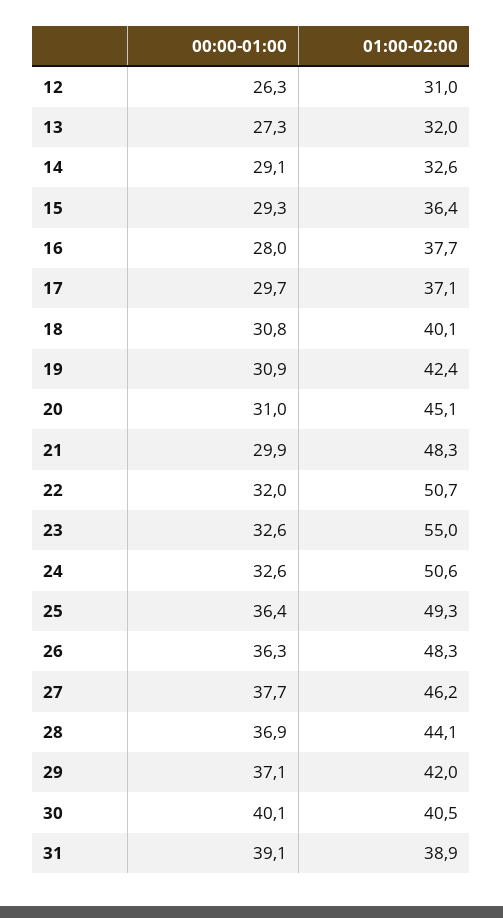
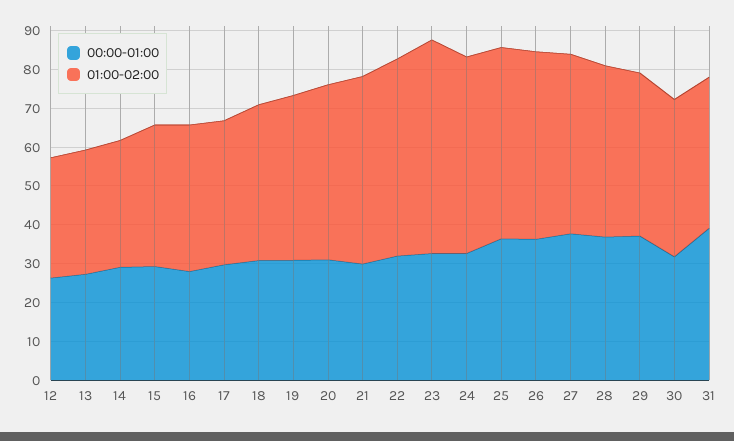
00:00-01:00, 30: 40.1 -> 32.5

